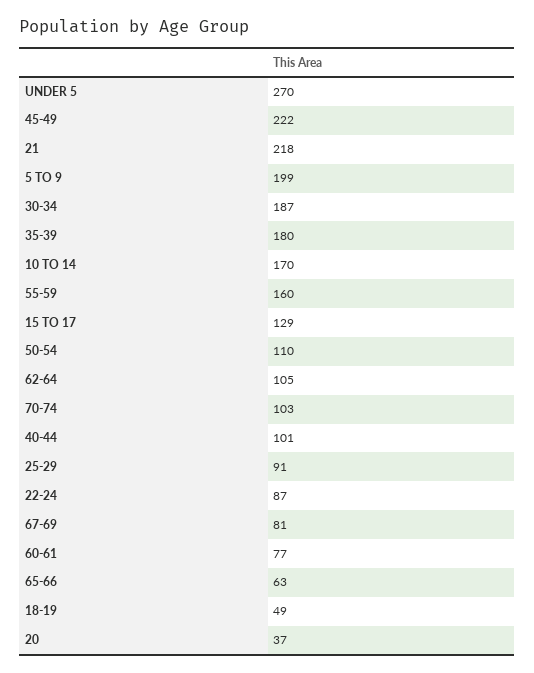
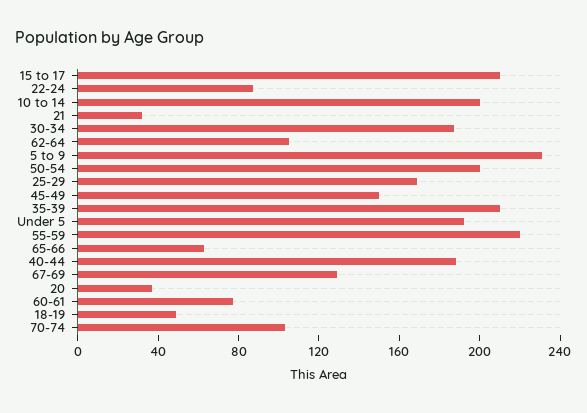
UNDER 5: 270 -> 190
45-49: 222 -> 150
21: 218 -> 30
5 TO 9: 199 -> 230
35-39: 180 -> 210
10 TO 14: 170 -> 200
55-59: 160 -> 220
15 TO 17: 129 -> 210
50-54: 110 -> 200
40-44: 101 -> 190
25-29: 91 -> 170
67-69: 81 -> 130

